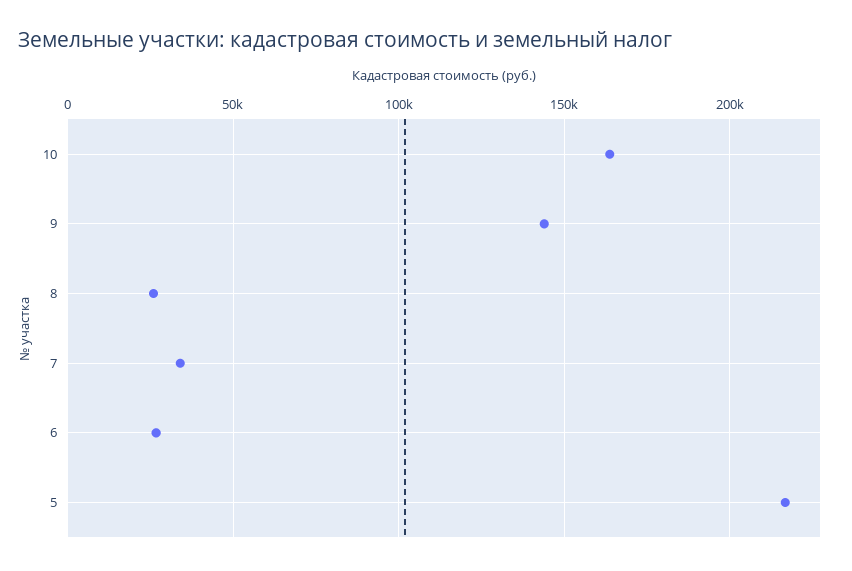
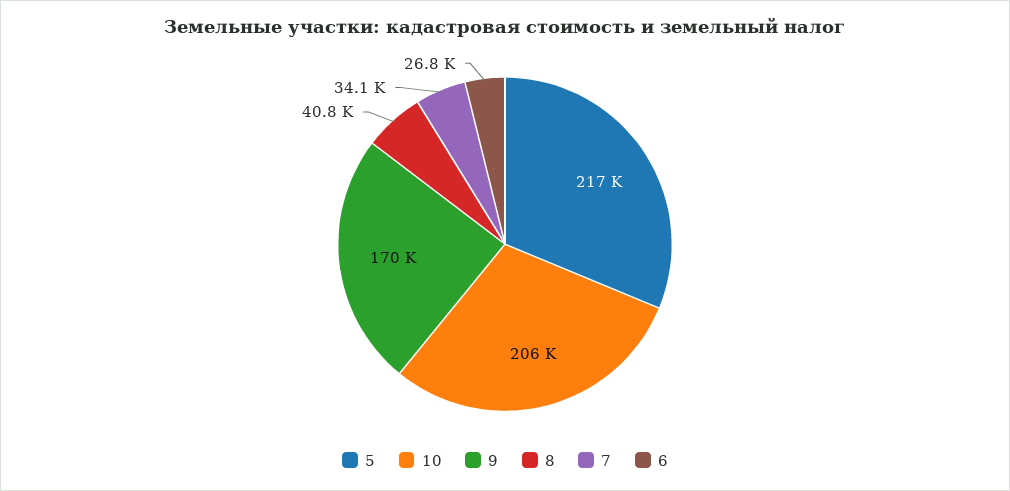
10: 165000 -> 206000
9: 145000 -> 170000
8: 25000 -> 40800

